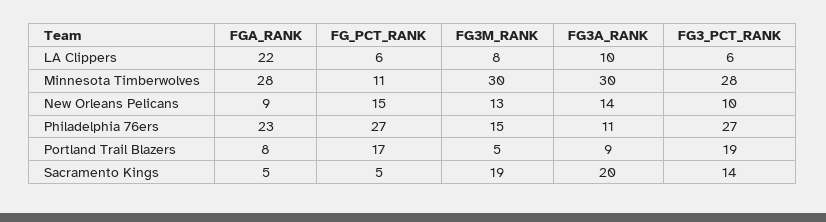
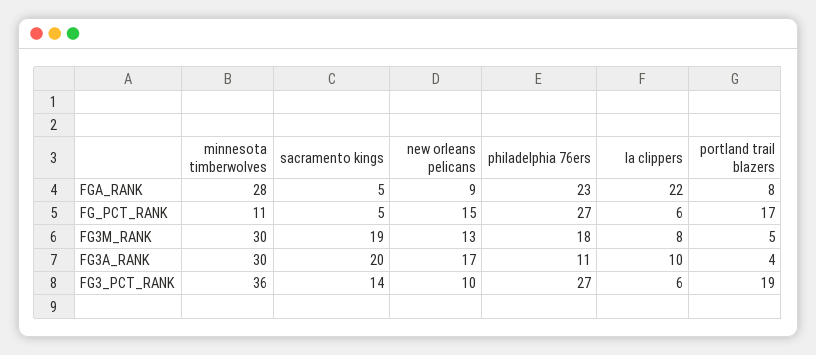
FG3_PCT_RANK, Minnesota Timberwolves: 28 -> 36
FG3A_RANK, New Orleans Pelicans: 14 -> 17
FG3M_RANK, Philadelphia 76ers: 15 -> 18
FG3A_RANK, Portland Trail Blazers: 9 -> 4

